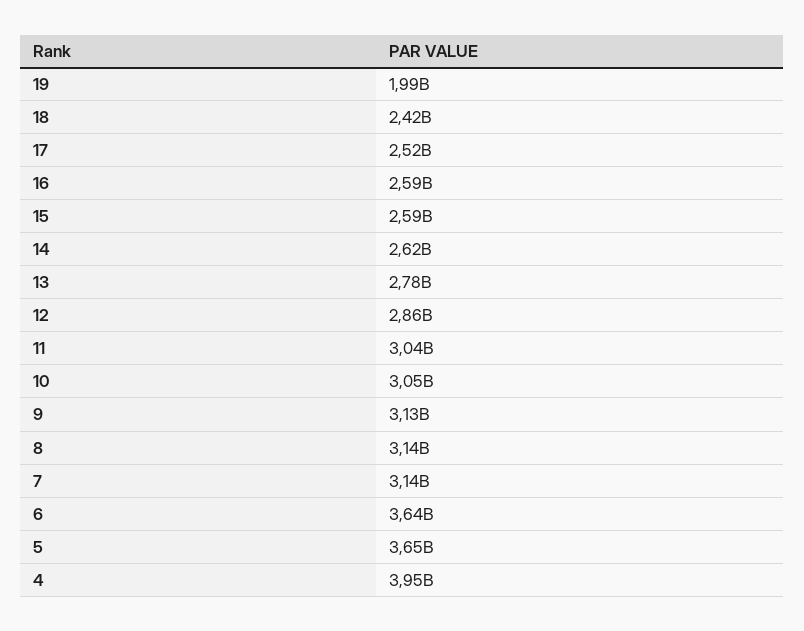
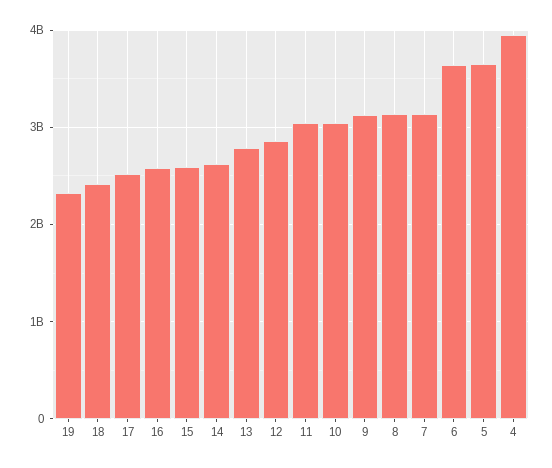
19: 1990000000 -> 2300000000

